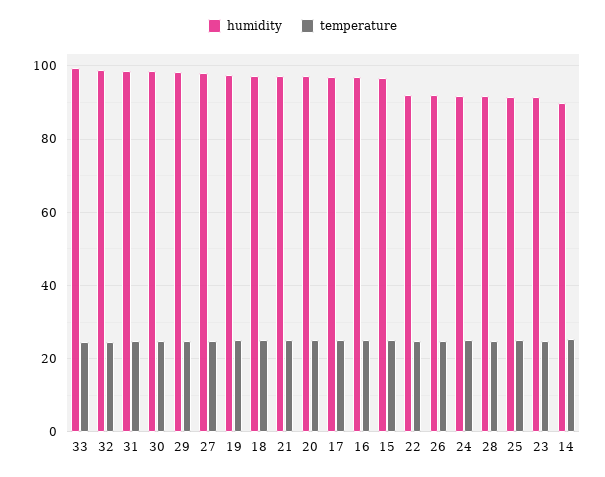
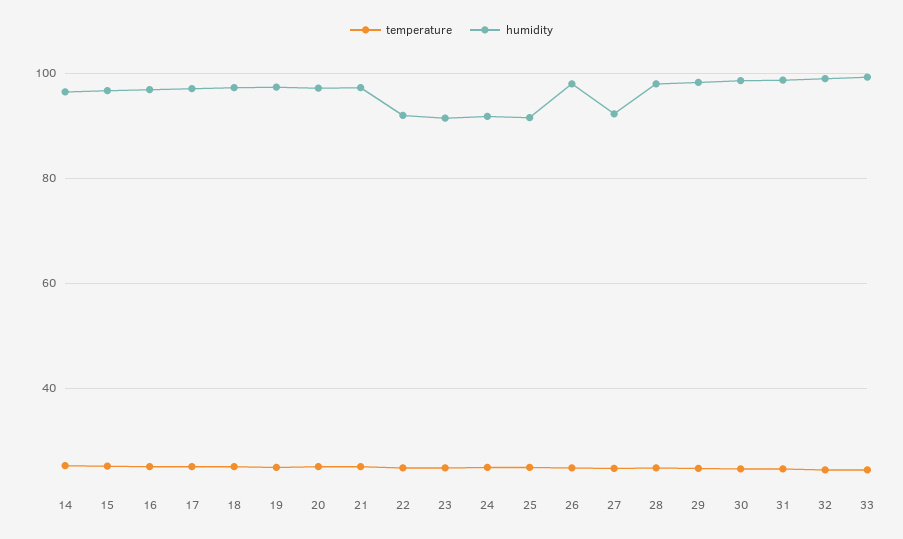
humidity, 27: 98 -> 92
humidity, 26: 92 -> 98
humidity, 28: 92 -> 98
humidity, 14: 90 -> 96

